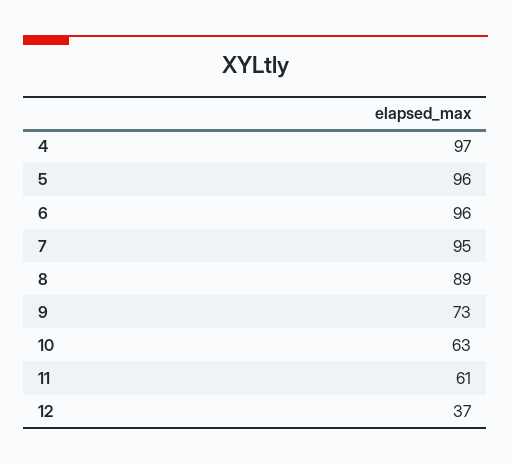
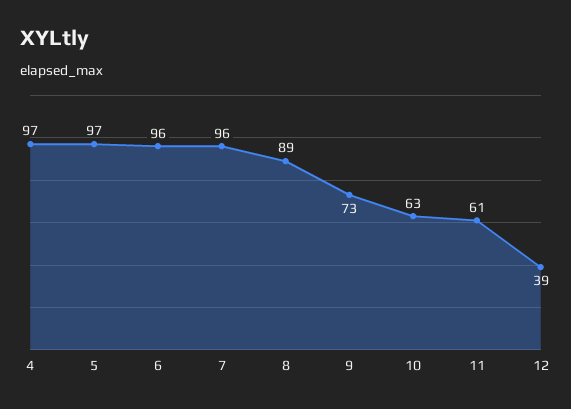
5: 96 -> 97
7: 95 -> 96
12: 37 -> 39

